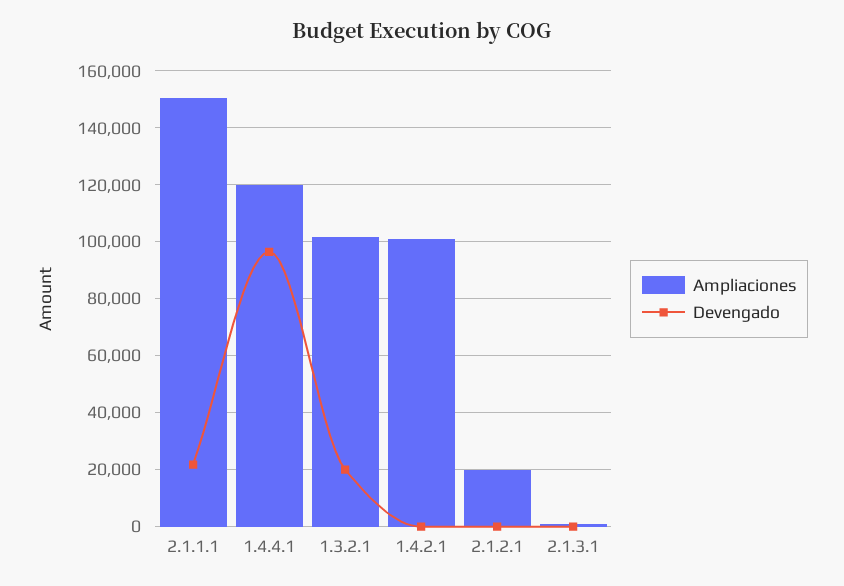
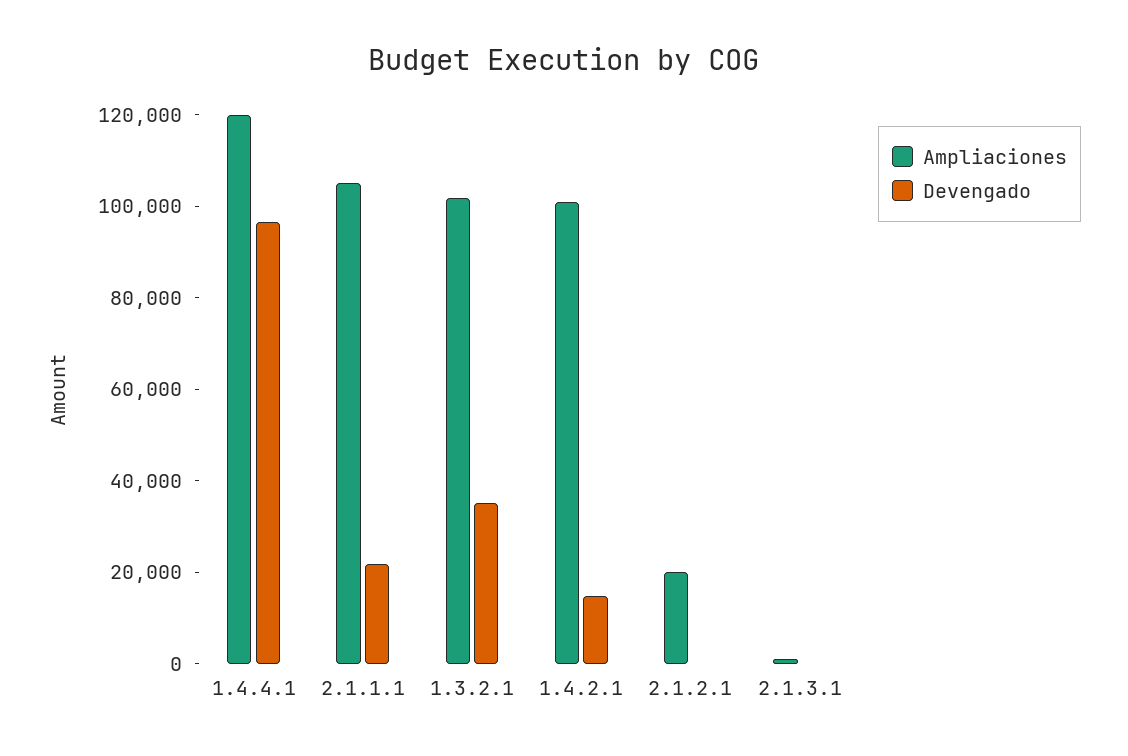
Ampliaciones, 2.1.1.1: 150000 -> 105000
Devengado, 1.3.2.1: 20000 -> 35000
Devengado, 1.4.2.1: 0 -> 15000

